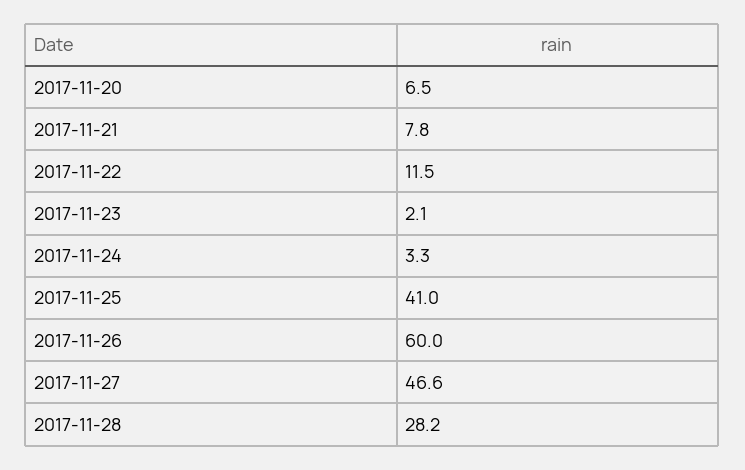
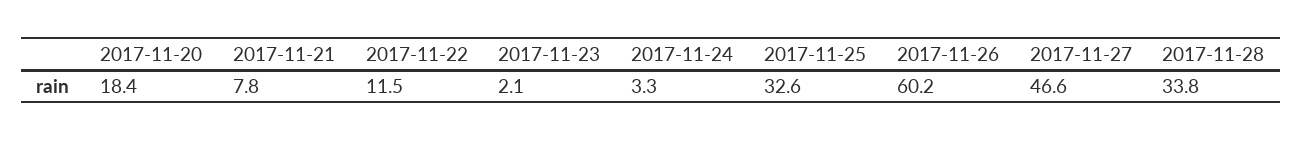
2017-11-20: 6.5 -> 18.4
2017-11-25: 41 -> 32.6
2017-11-26: 60 -> 60.2
2017-11-28: 28.2 -> 33.8

